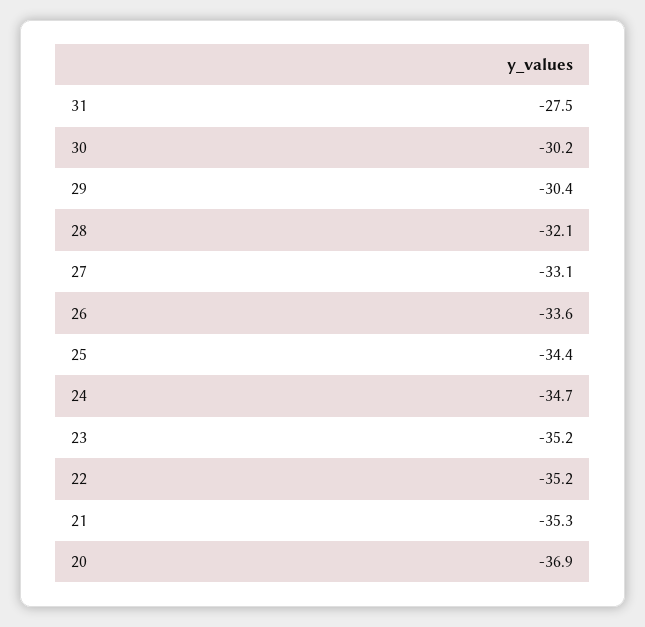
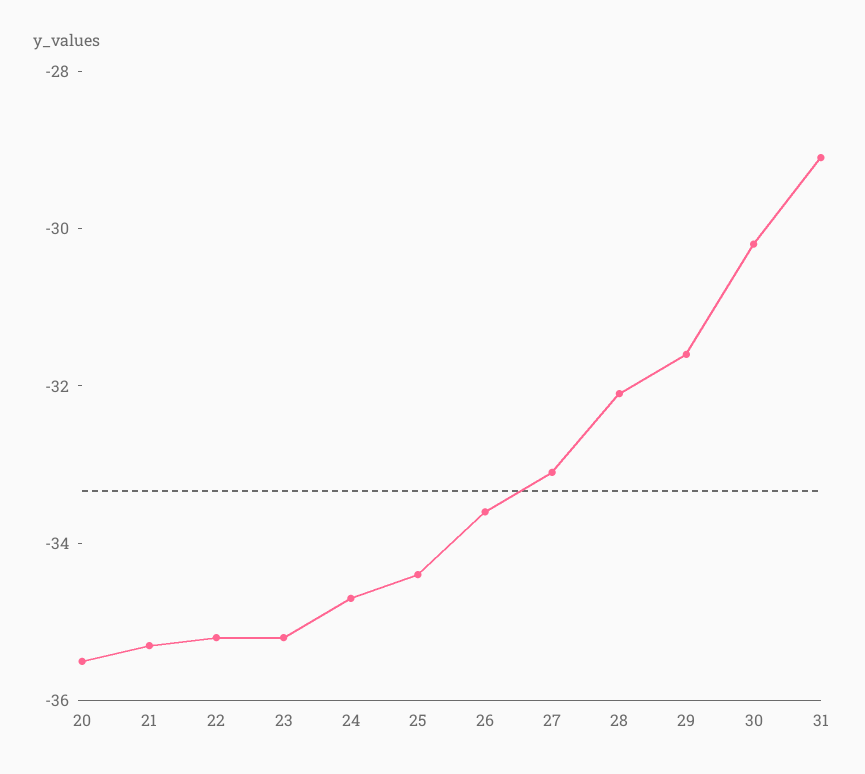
31: -27.5 -> -29
29: -30.4 -> -31.5
20: -36.9 -> -35.5

